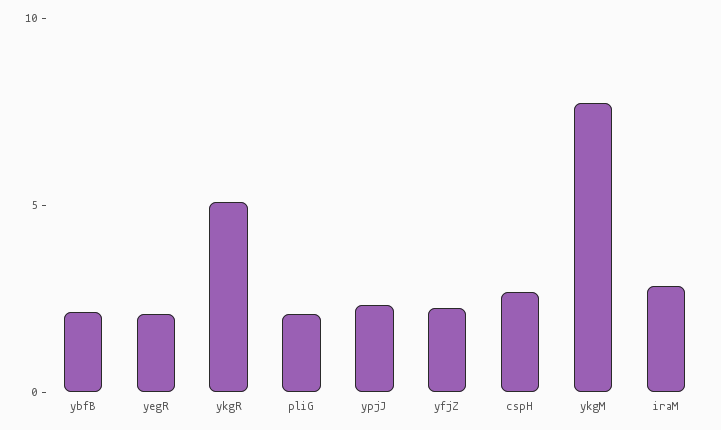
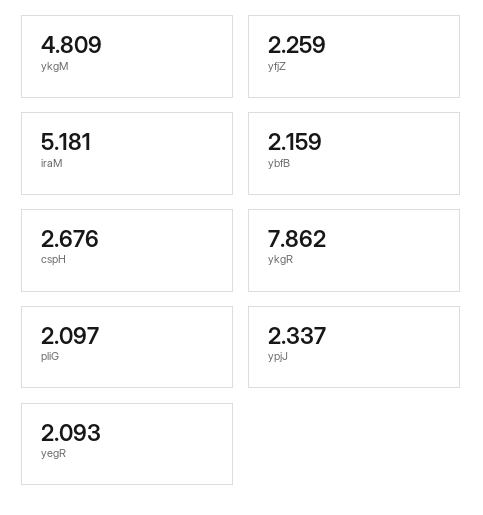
ykgR: 5 -> 7.862
ykgM: 8 -> 4.809
iraM: 3 -> 5.181

